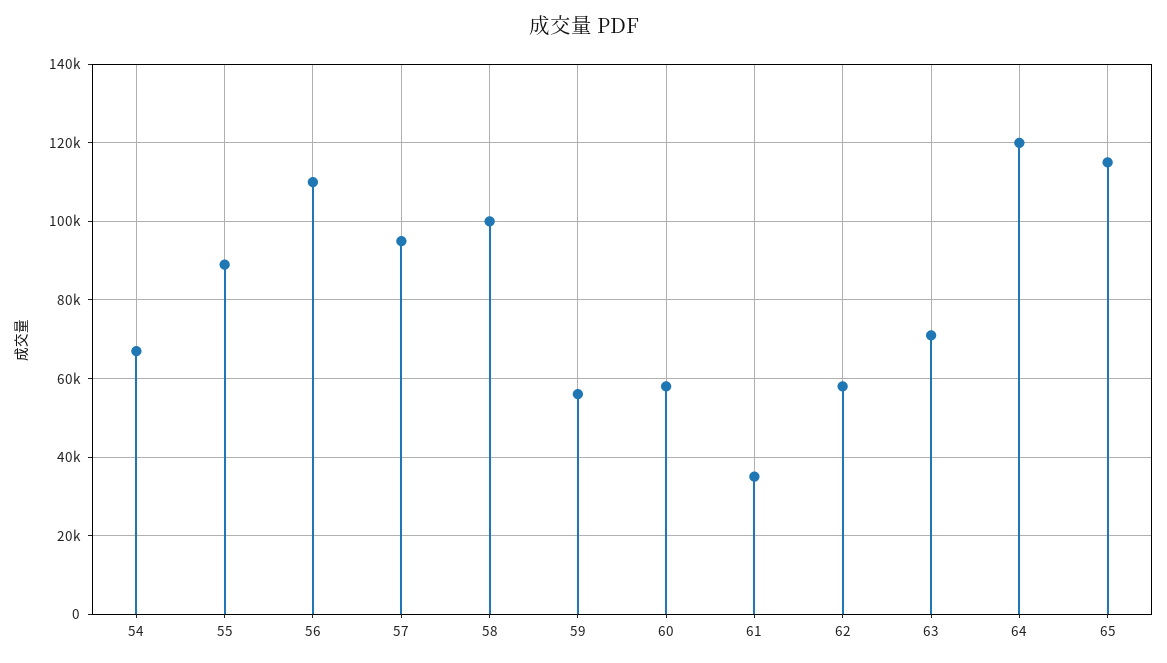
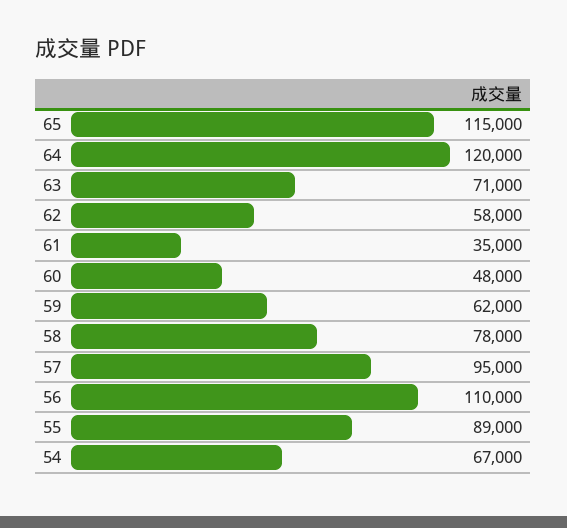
58: 100000 -> 78000
59: 56000 -> 62000
60: 58000 -> 48000

